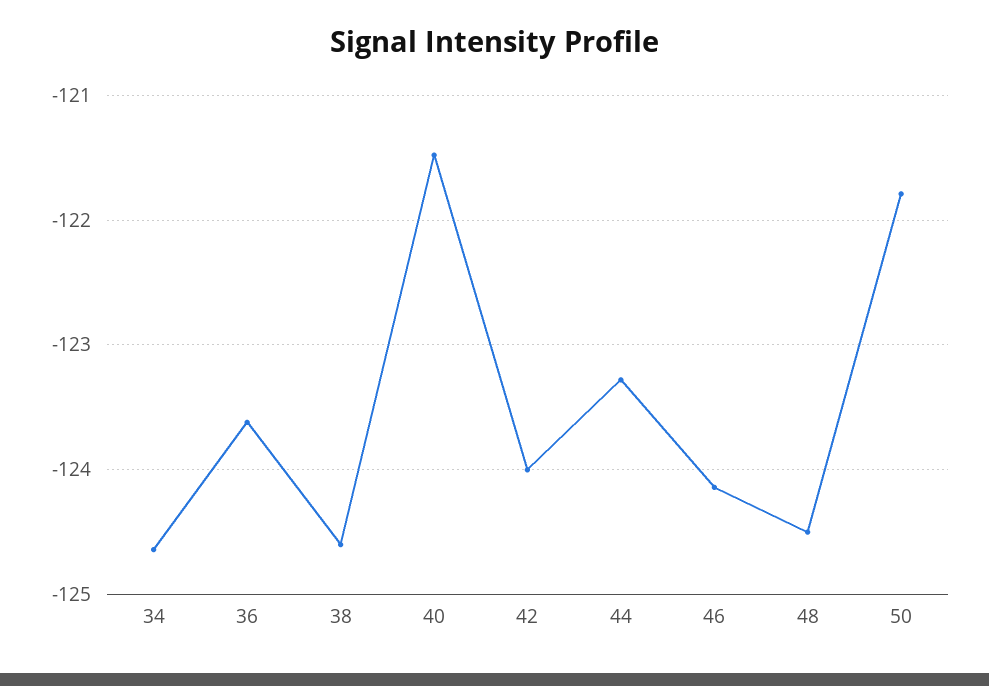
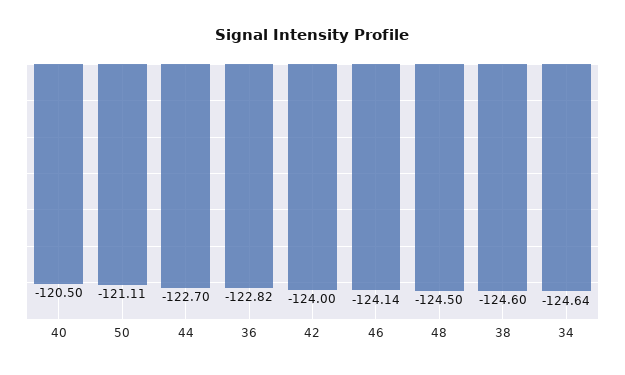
36: -123.6 -> -122.82
40: -121.5 -> -120.5
44: -123.3 -> -122.7
50: -121.8 -> -121.11

